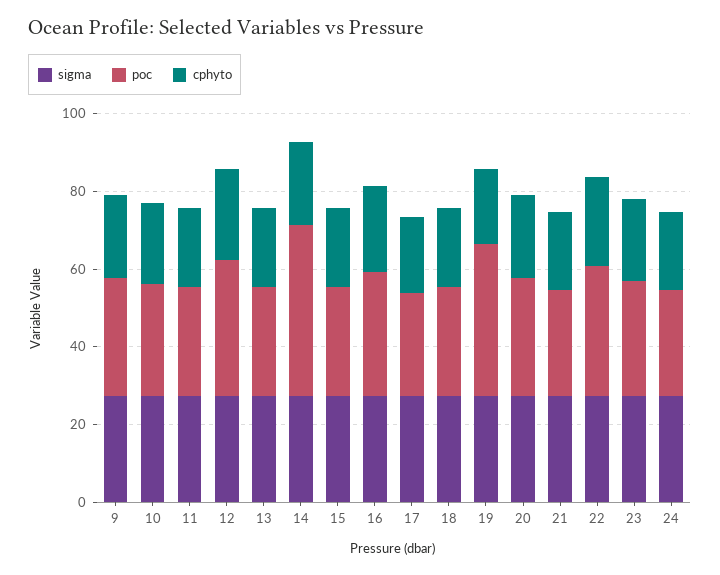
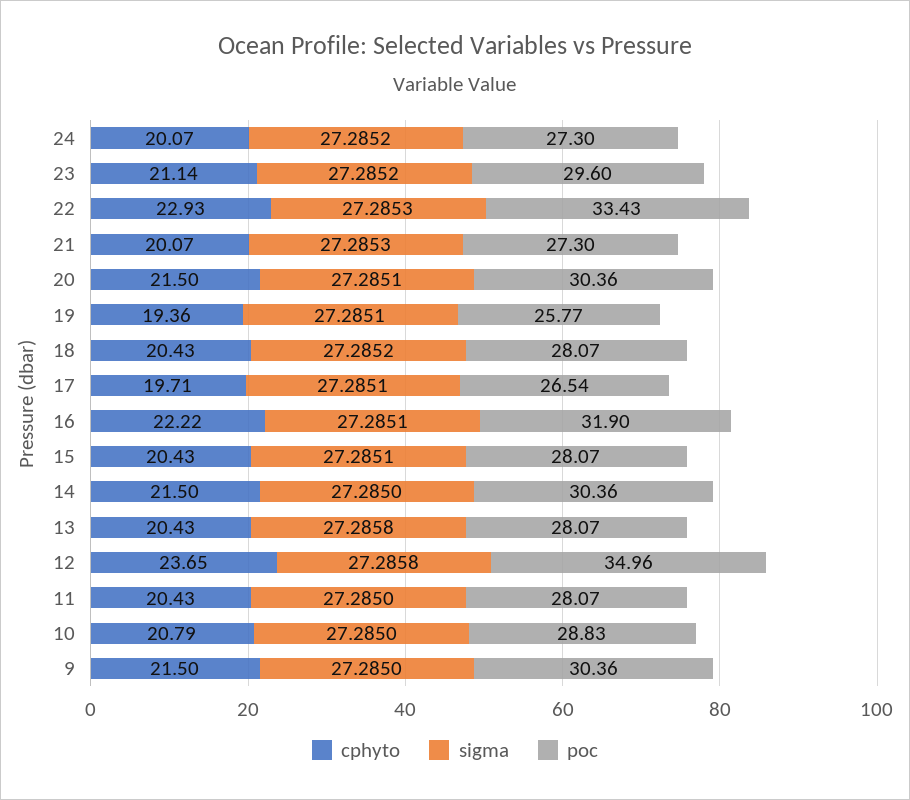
poc, 14: 45 -> 30.36
poc, 19: 40 -> 25.77

